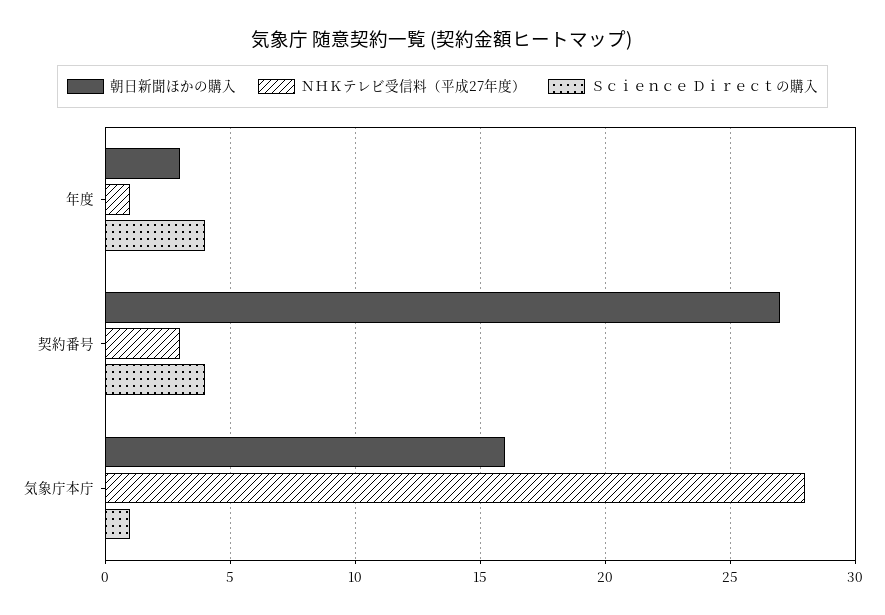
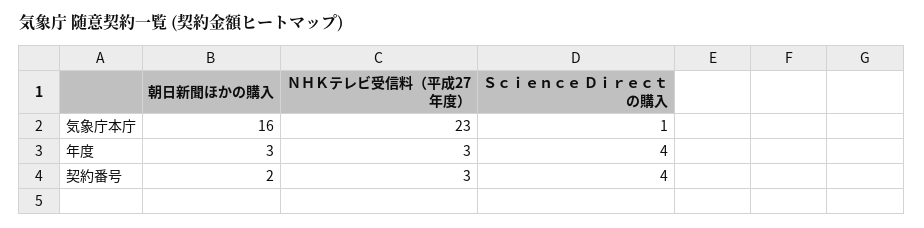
ＮＨＫテレビ受信料（平成27年度）, 年度: 1 -> 3
朝日新聞ほかの購入, 契約番号: 27 -> 2
ＮＨＫテレビ受信料（平成27年度）, 気象庁本庁: 28 -> 23

